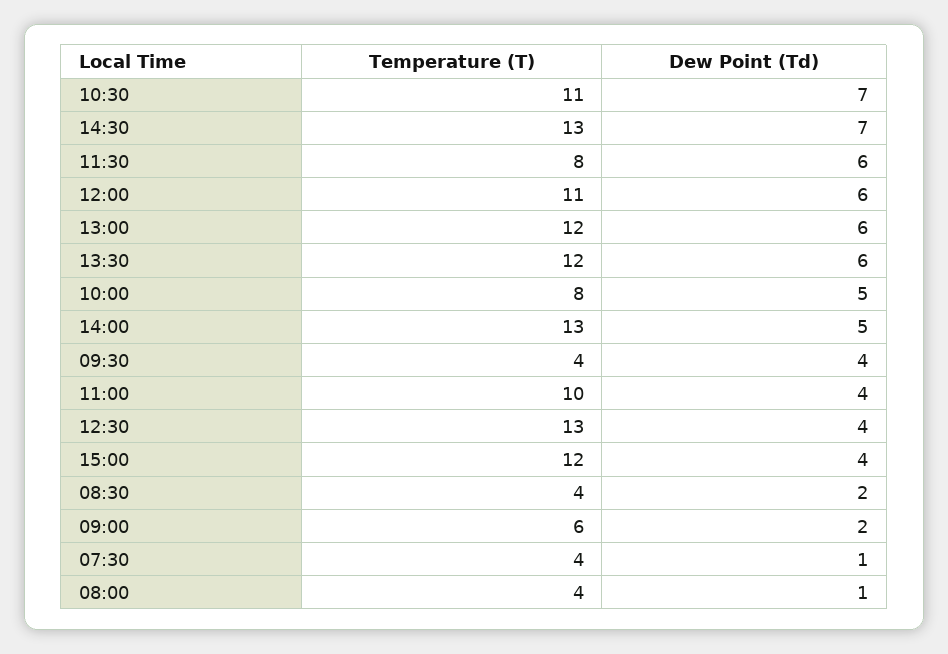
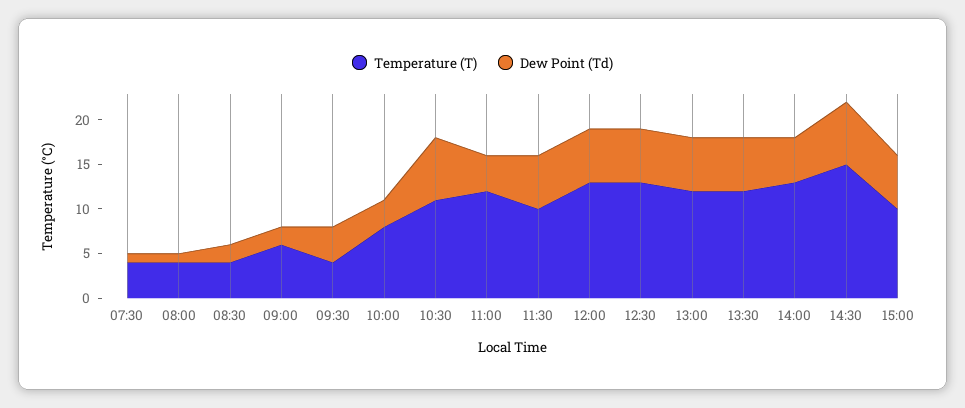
Temperature (T), 14:30: 13 -> 15
Temperature (T), 11:30: 8 -> 10
Temperature (T), 12:00: 11 -> 13
Dew Point (Td), 10:00: 5 -> 3
Temperature (T), 11:00: 10 -> 12
Dew Point (Td), 12:30: 4 -> 6
Temperature (T), 15:00: 12 -> 10
Dew Point (Td), 15:00: 4 -> 6

